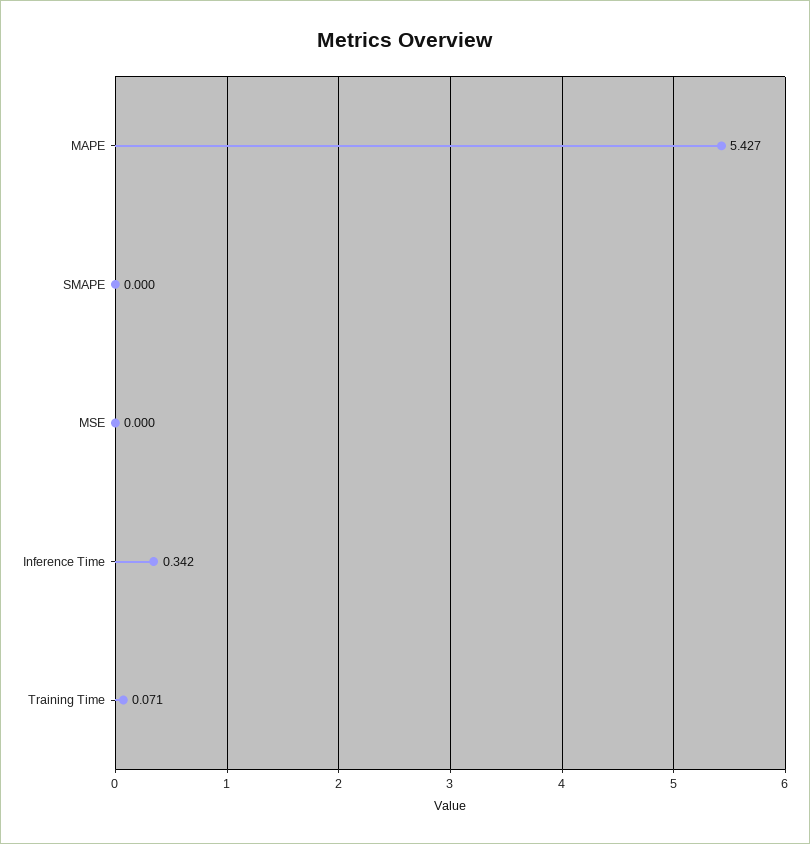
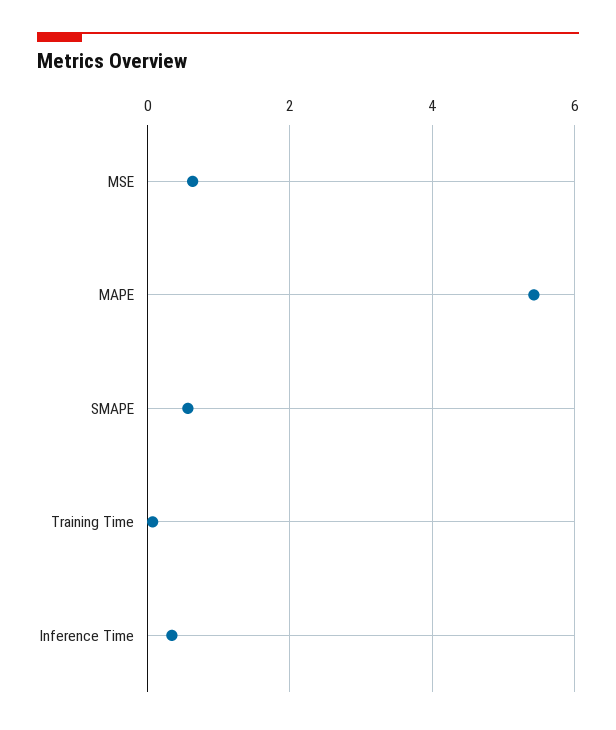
SMAPE: 0 -> 0.6
MSE: 0 -> 0.6

